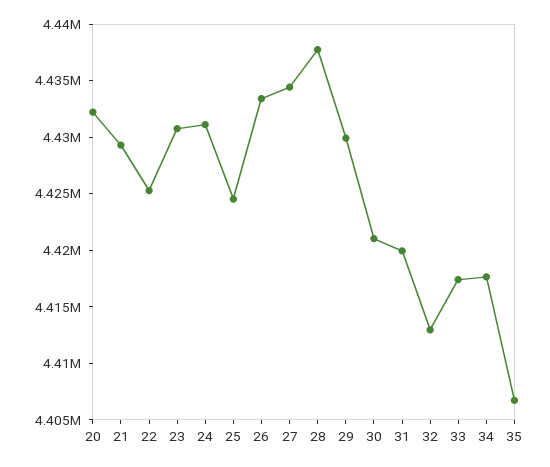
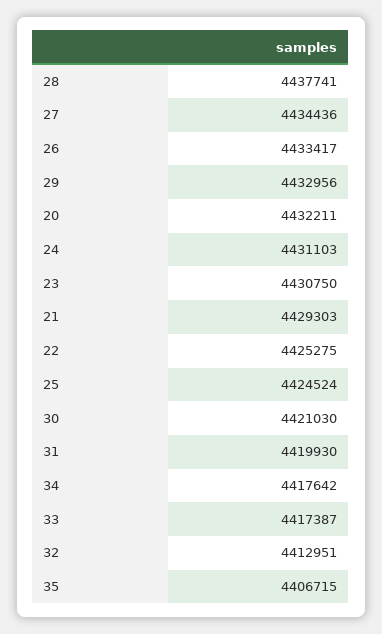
29: 4430000 -> 4432956

